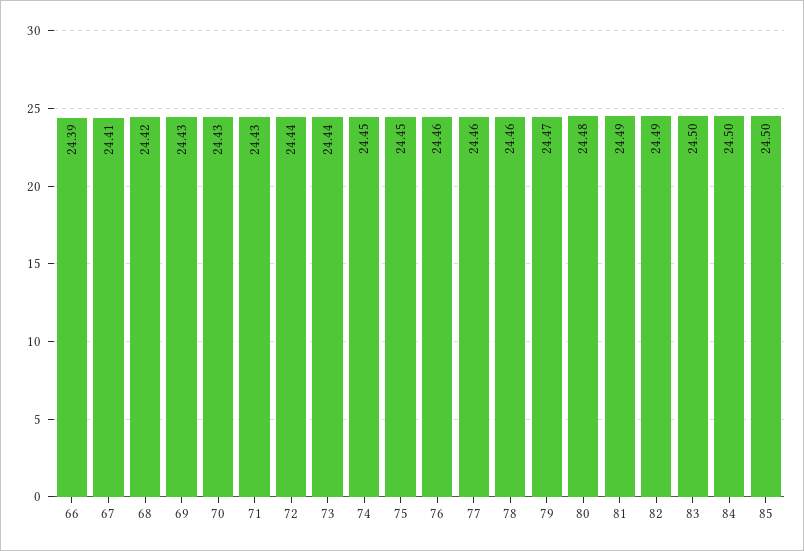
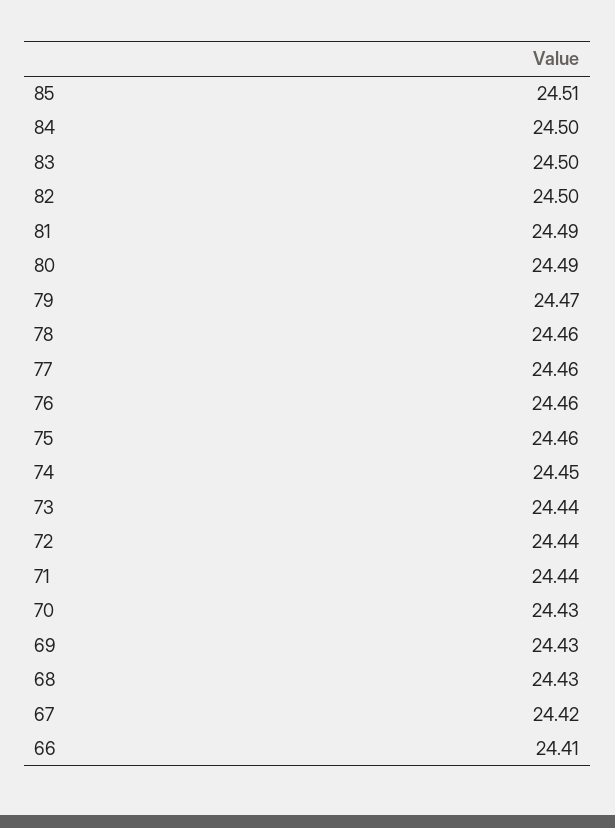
66: 24.39 -> 24.41
67: 24.41 -> 24.42
68: 24.42 -> 24.43
71: 24.43 -> 24.44
75: 24.45 -> 24.46
80: 24.48 -> 24.49
82: 24.49 -> 24.5
85: 24.5 -> 24.51

